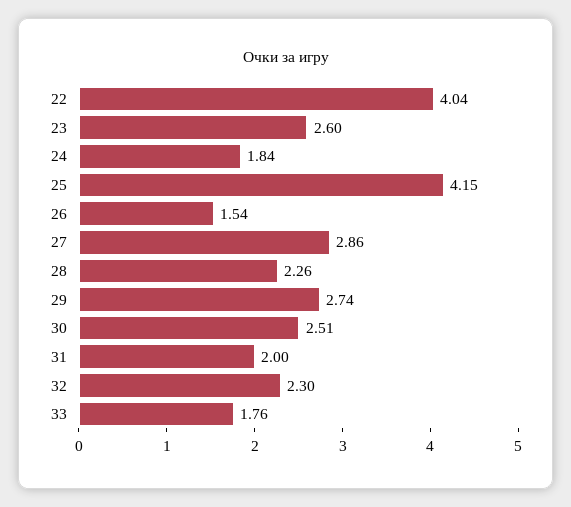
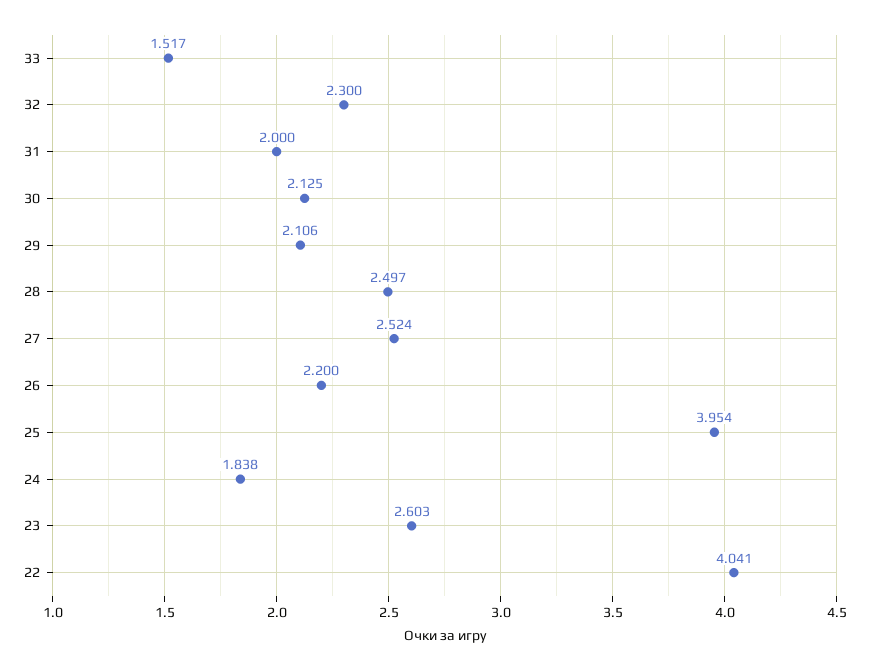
25: 4.15 -> 3.954
26: 1.54 -> 2.2
27: 2.86 -> 2.524
28: 2.26 -> 2.497
29: 2.74 -> 2.106
30: 2.51 -> 2.125
33: 1.76 -> 1.517

